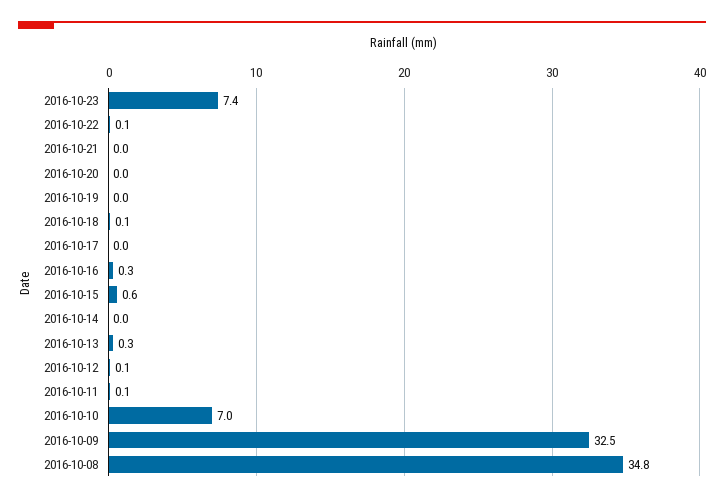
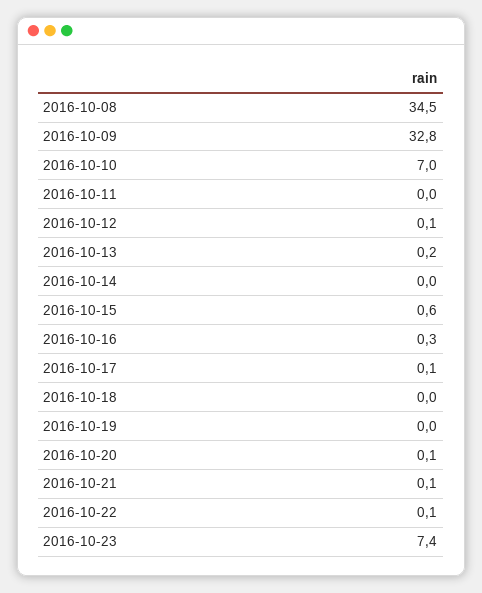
2016-10-21: 0 -> 0.1
2016-10-20: 0 -> 0.1
2016-10-18: 0.1 -> 0
2016-10-17: 0 -> 0.1
2016-10-13: 0.3 -> 0.2
2016-10-11: 0.1 -> 0
2016-10-09: 32.5 -> 32.8
2016-10-08: 34.8 -> 34.5

